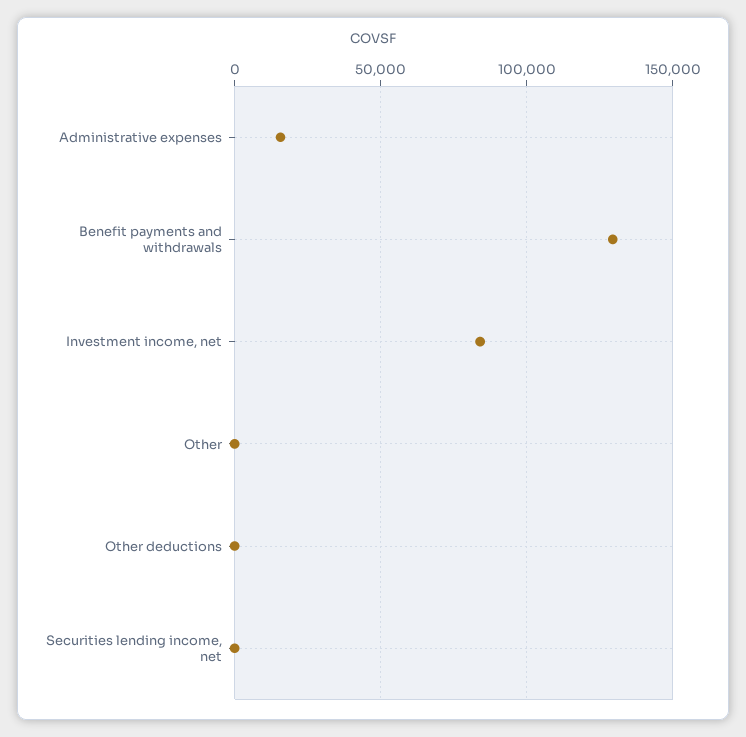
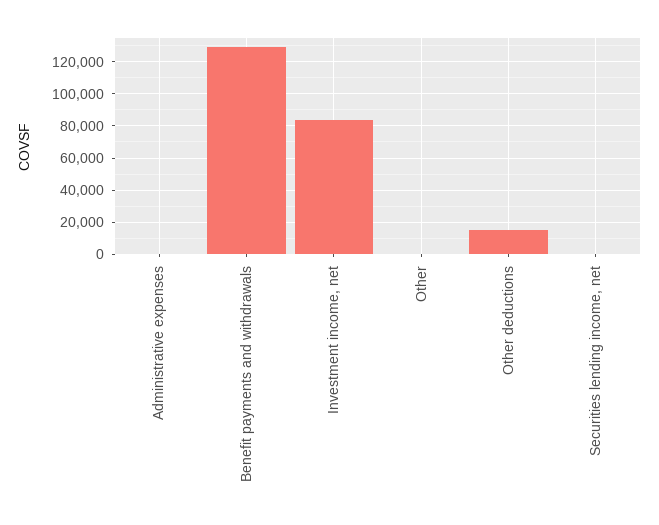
Administrative expenses: 15000 -> 0
Other deductions: 0 -> 15000

